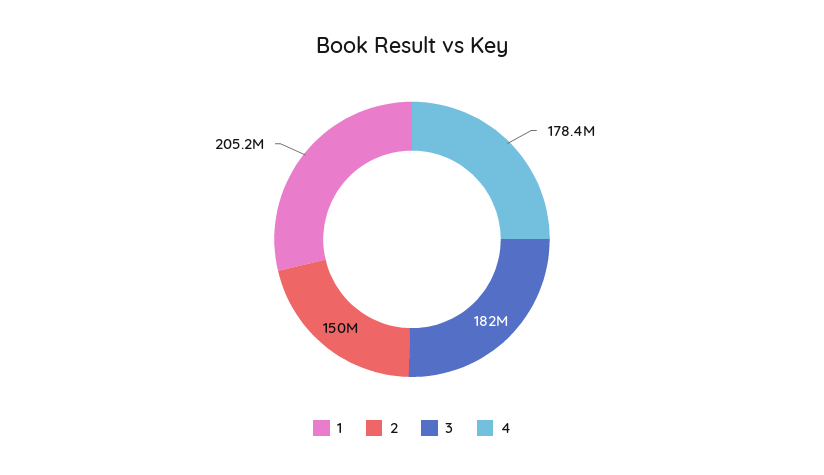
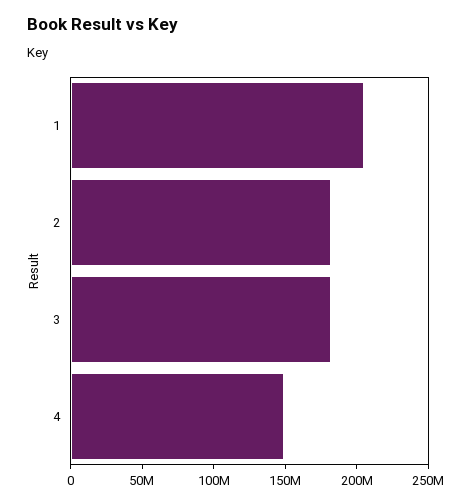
2: 150000000 -> 180000000
4: 178400000 -> 150000000

